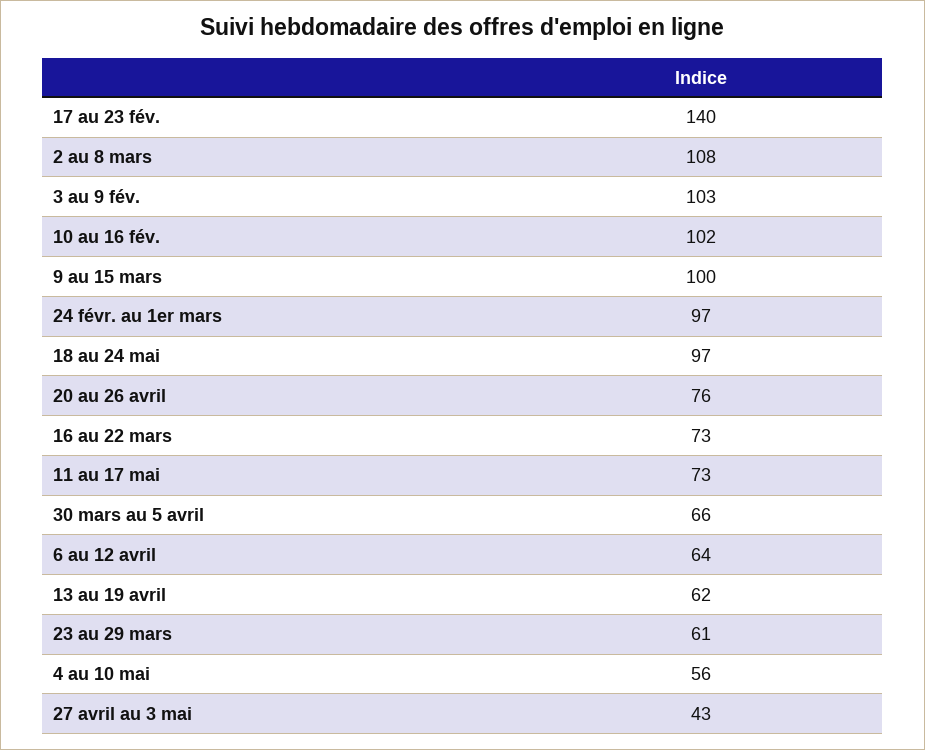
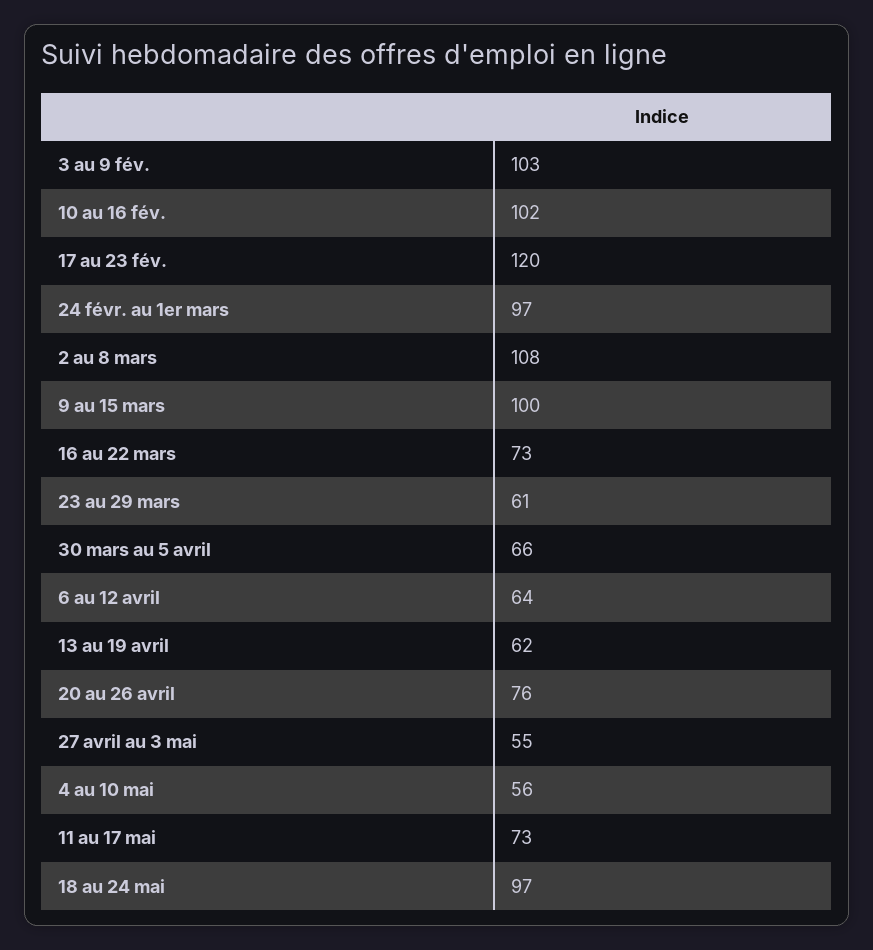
17 au 23 fév.: 140 -> 120
27 avril au 3 mai: 43 -> 55

